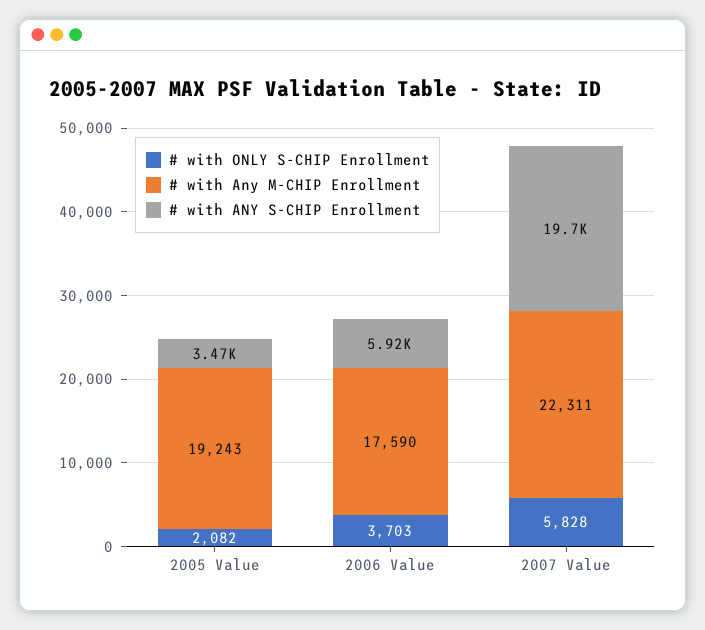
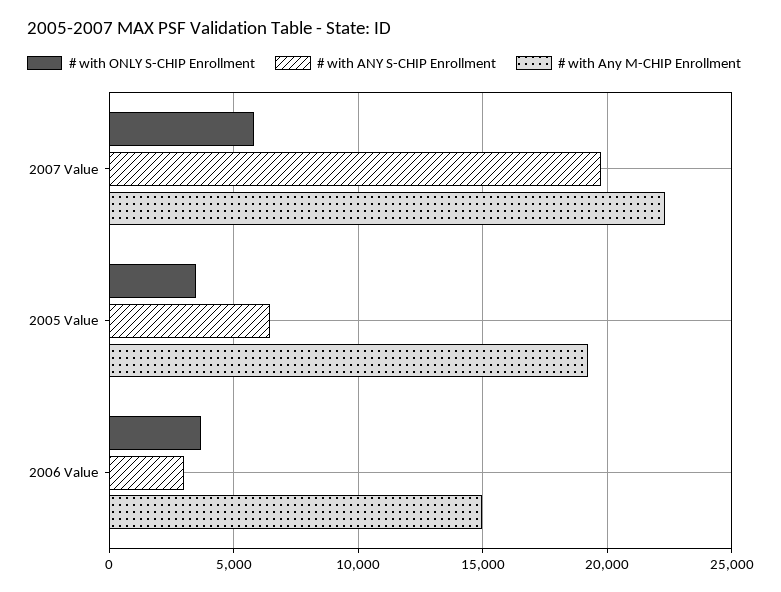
# with ONLY S-CHIP Enrollment, 2005 Value: 2082 -> 3500
# with ANY S-CHIP Enrollment, 2005 Value: 3470 -> 6500
# with Any M-CHIP Enrollment, 2006 Value: 17590 -> 15000
# with ANY S-CHIP Enrollment, 2006 Value: 5920 -> 3000

